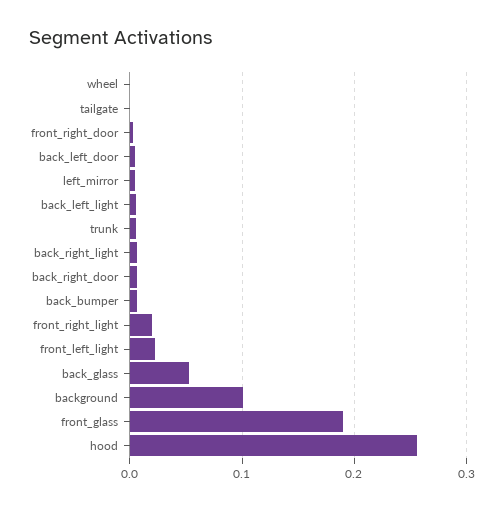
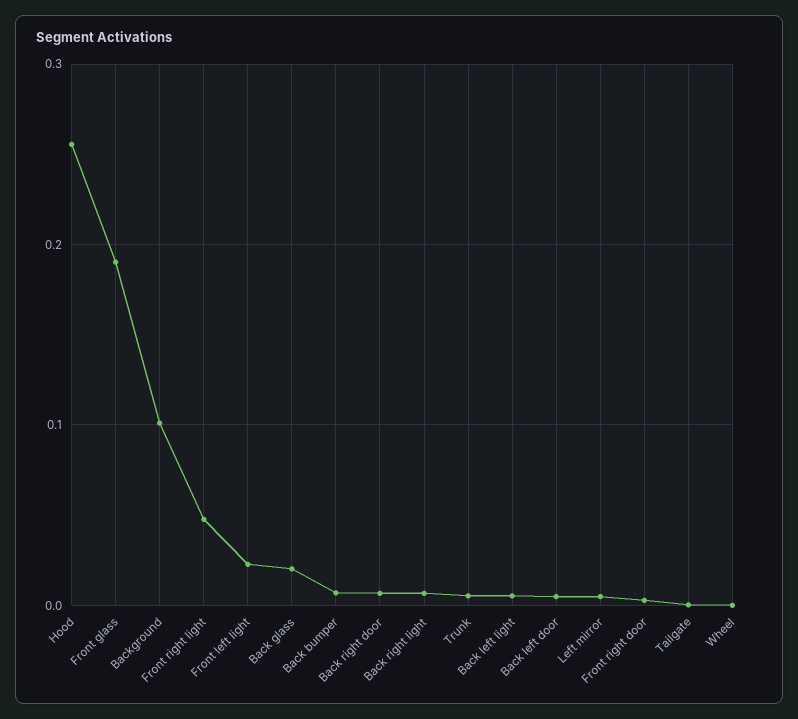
front_right_light: 0.02 -> 0.05
back_glass: 0.05 -> 0.02

